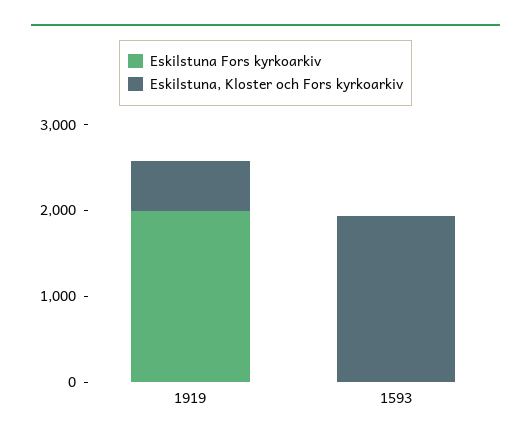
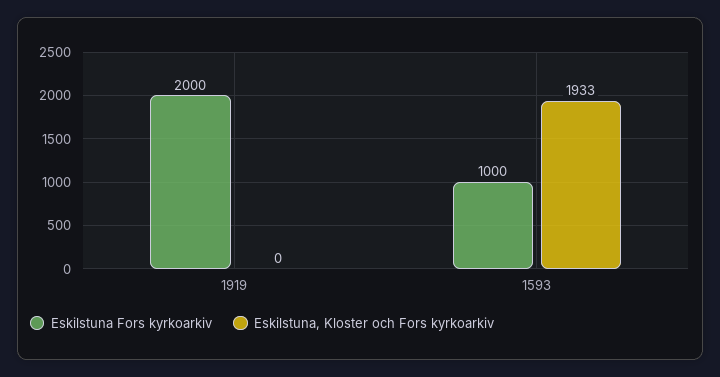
Eskilstuna, Kloster och Fors kyrkoarkiv, 1919: 600 -> 0
Eskilstuna Fors kyrkoarkiv, 1593: 0 -> 1000

